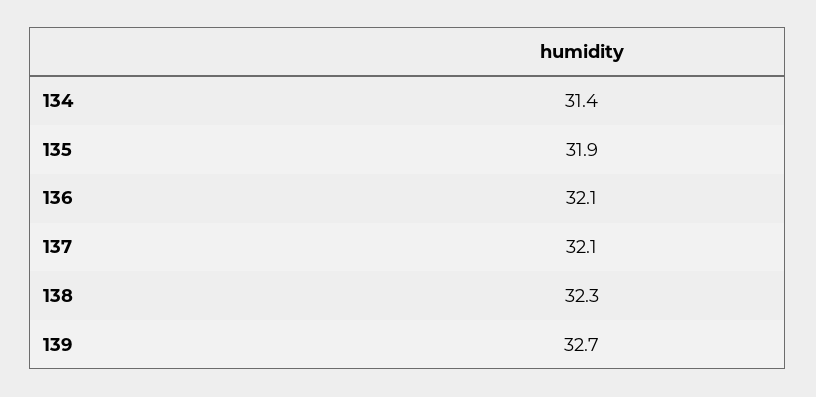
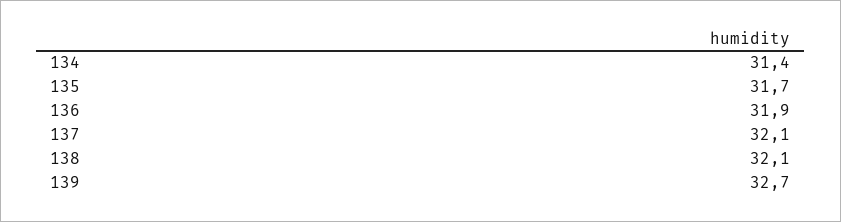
135: 31.9 -> 31.7
136: 32.1 -> 31.9
138: 32.3 -> 32.1

